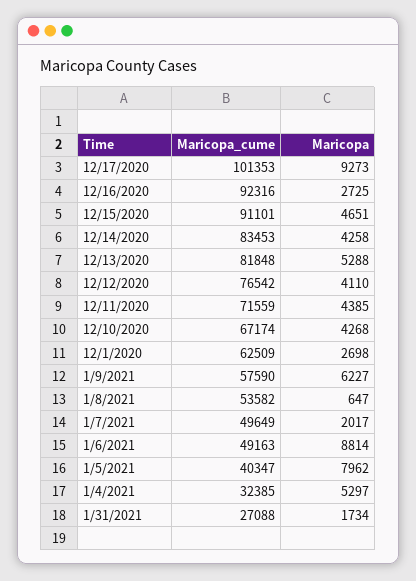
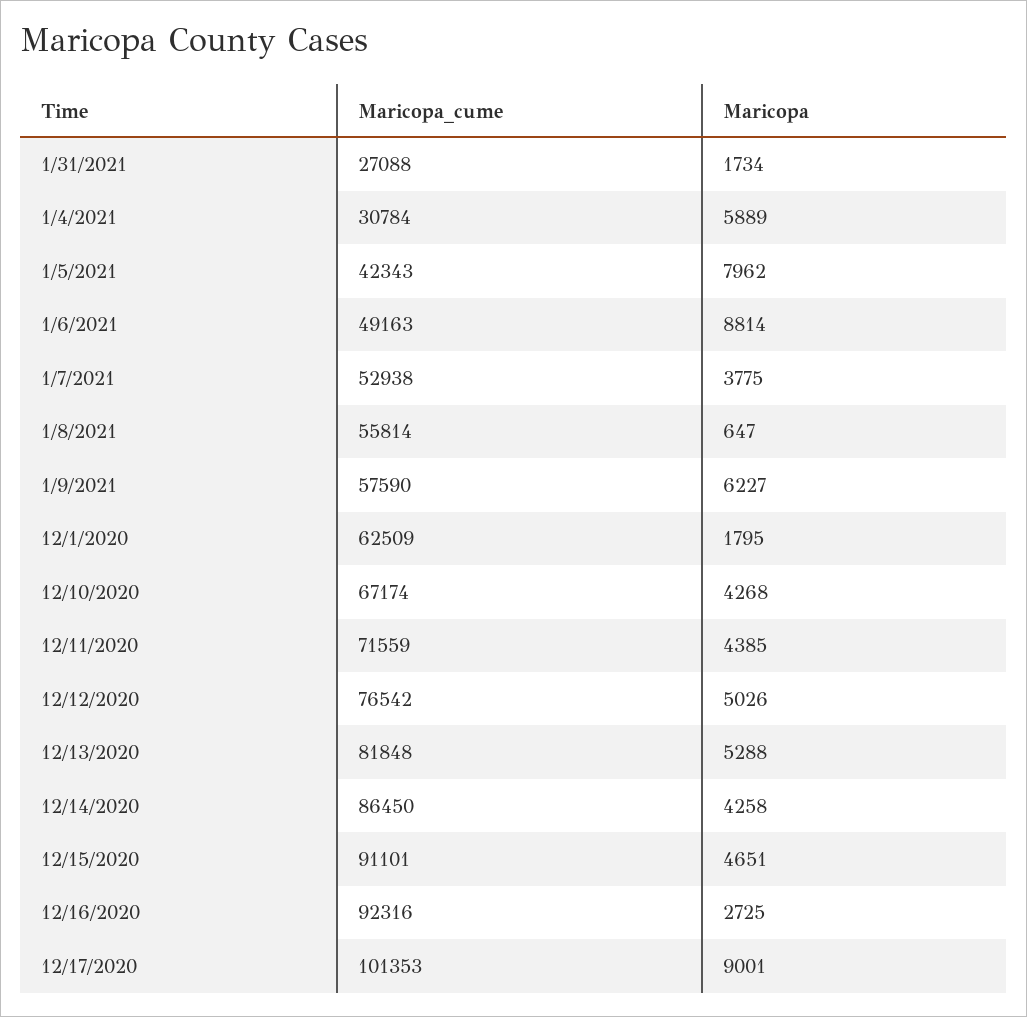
Maricopa, 12/17/2020: 9273 -> 9001
Maricopa_cume, 12/14/2020: 83453 -> 86450
Maricopa, 12/12/2020: 4110 -> 5026
Maricopa, 12/1/2020: 2698 -> 1795
Maricopa_cume, 1/8/2021: 53582 -> 55814
Maricopa_cume, 1/7/2021: 49649 -> 52938
Maricopa, 1/7/2021: 2017 -> 3775
Maricopa_cume, 1/5/2021: 40347 -> 42343
Maricopa_cume, 1/4/2021: 32385 -> 30784
Maricopa, 1/4/2021: 5297 -> 5889

